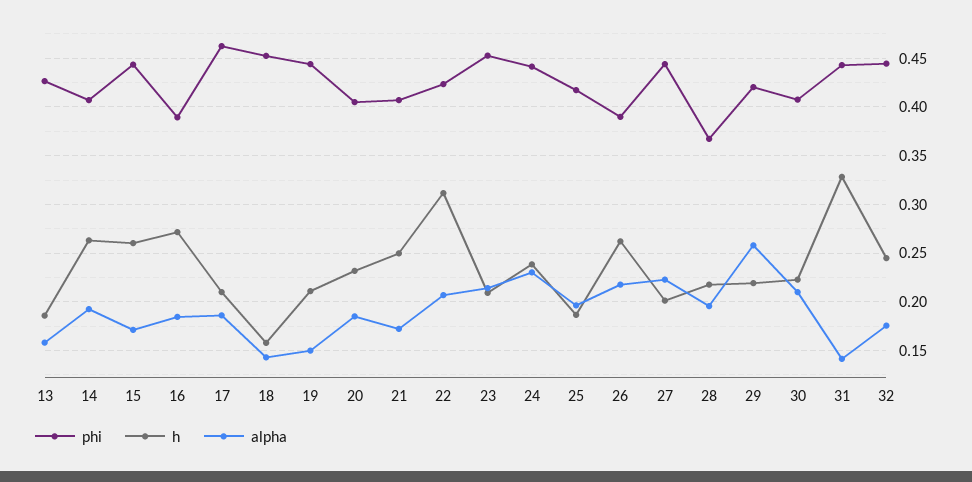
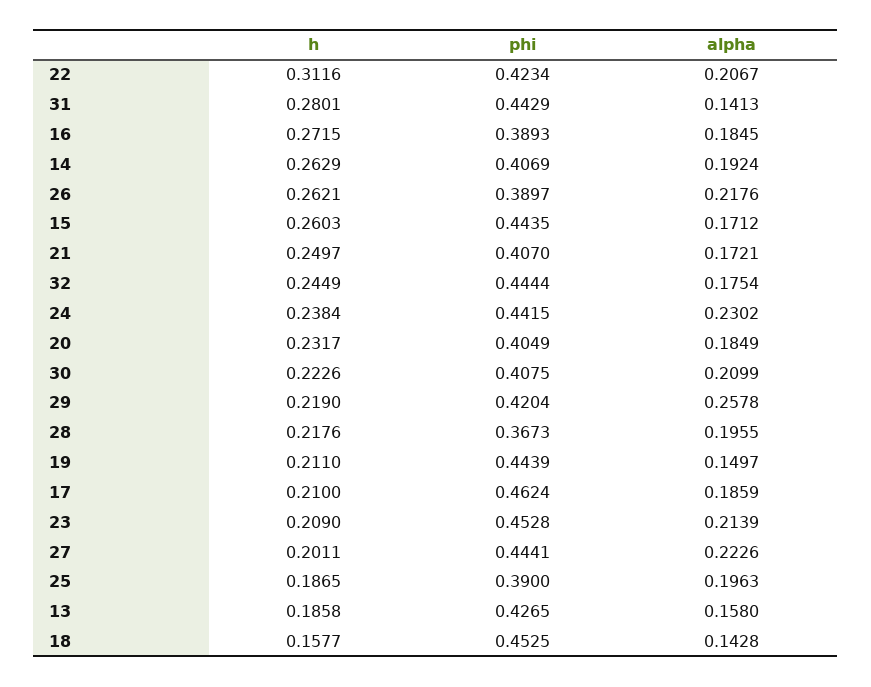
phi, 25: 0.42 -> 0.39
h, 31: 0.33 -> 0.2801

